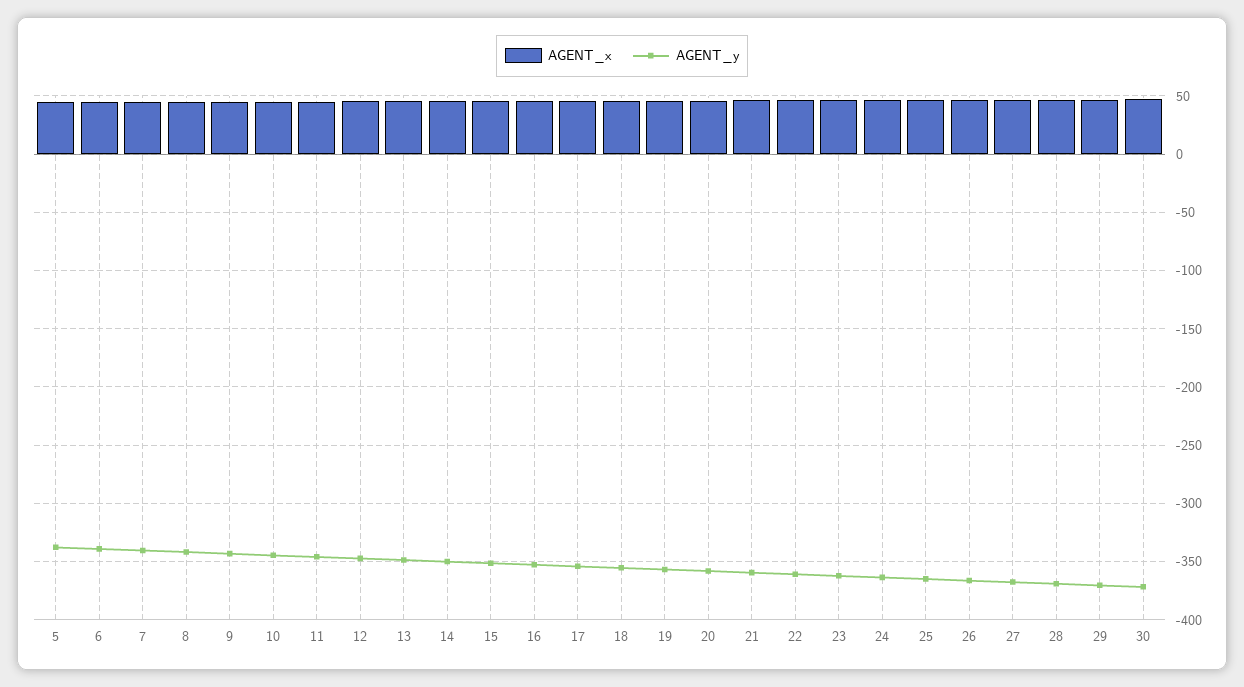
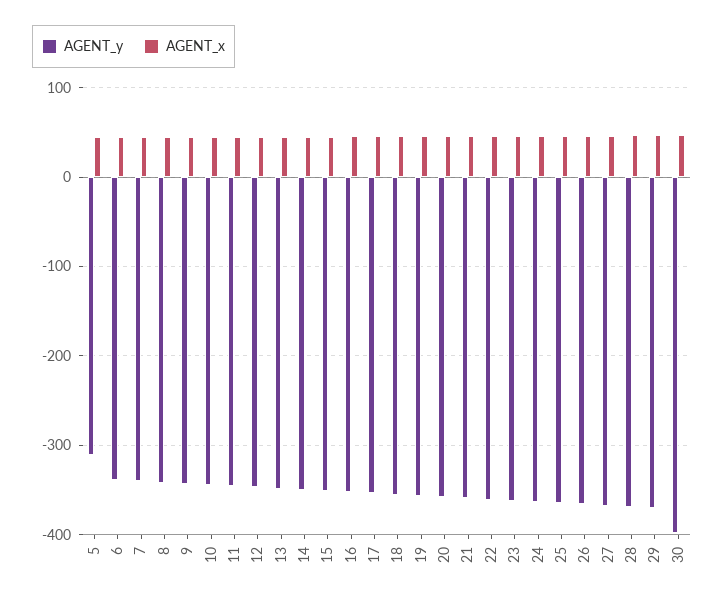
AGENT_y, 5: -340 -> -310
AGENT_y, 30: -370 -> -400

